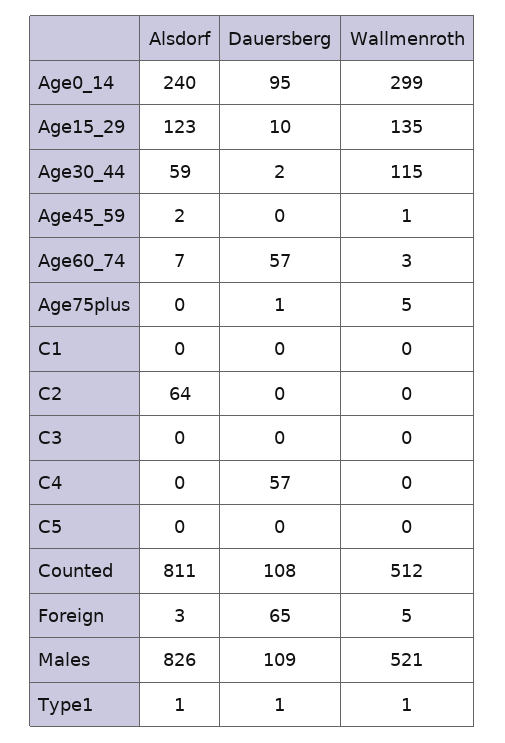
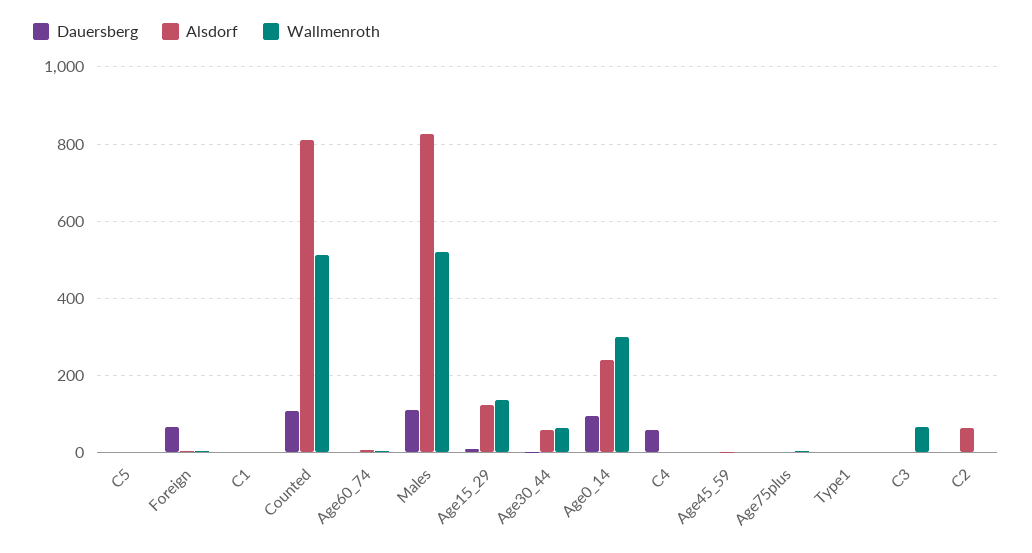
Wallmenroth, Age30_44: 115 -> 60
Dauersberg, Age60_74: 57 -> 0
Wallmenroth, C3: 0 -> 60

